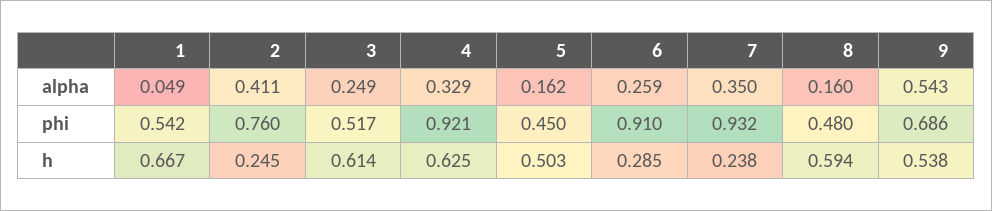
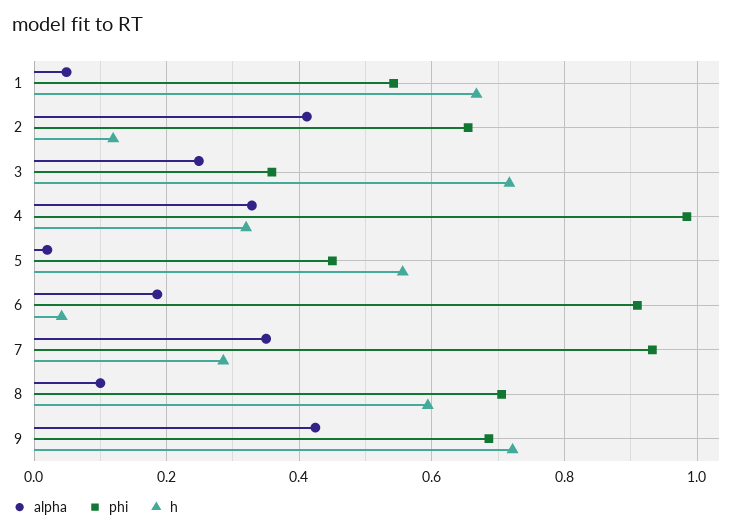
alpha, 5: 0.162 -> 0.02
alpha, 6: 0.259 -> 0.18
alpha, 8: 0.16 -> 0.1
alpha, 9: 0.543 -> 0.42
phi, 2: 0.76 -> 0.66
phi, 3: 0.517 -> 0.36
phi, 4: 0.921 -> 0.98
phi, 8: 0.48 -> 0.7
h, 2: 0.245 -> 0.12
h, 3: 0.614 -> 0.72
h, 4: 0.625 -> 0.32
h, 5: 0.503 -> 0.56
h, 6: 0.285 -> 0.04
h, 7: 0.238 -> 0.28
h, 9: 0.538 -> 0.72

